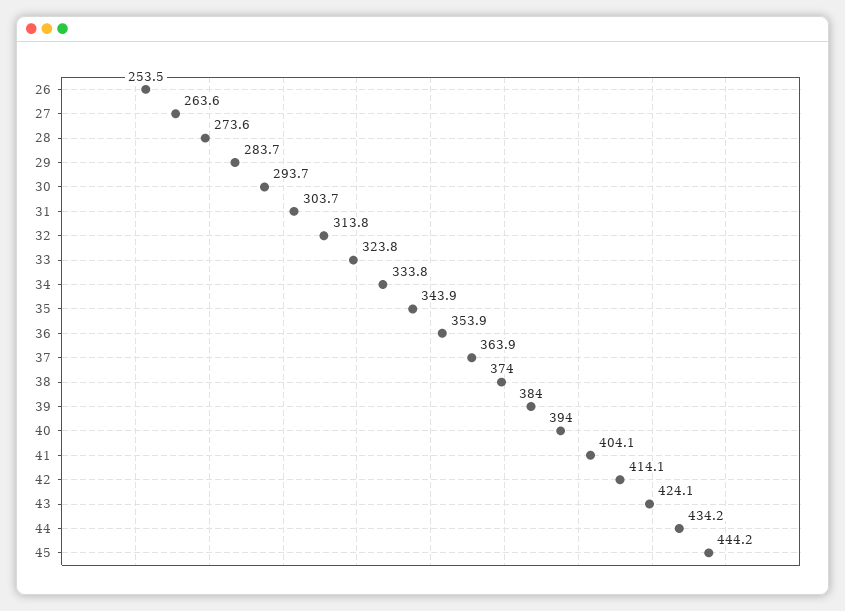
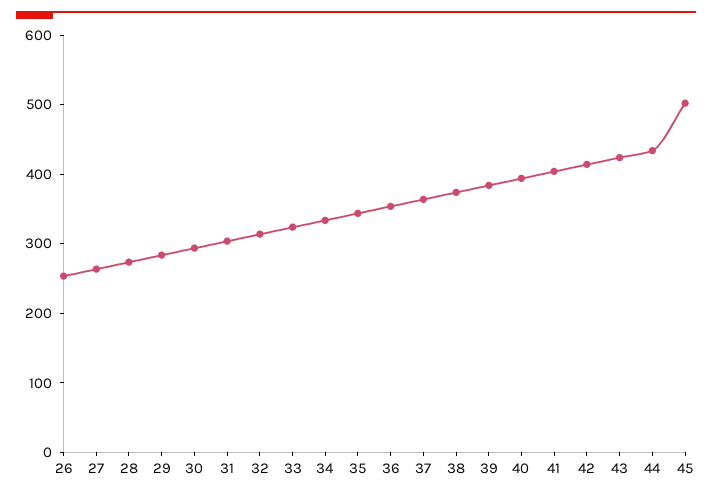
45: 444.2 -> 500

